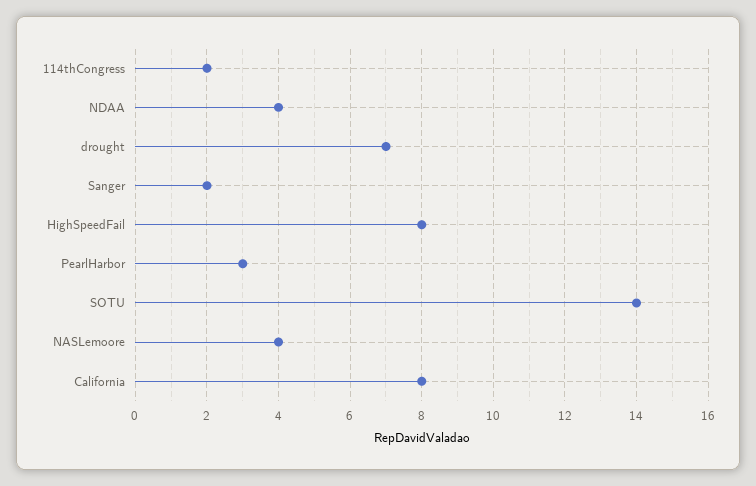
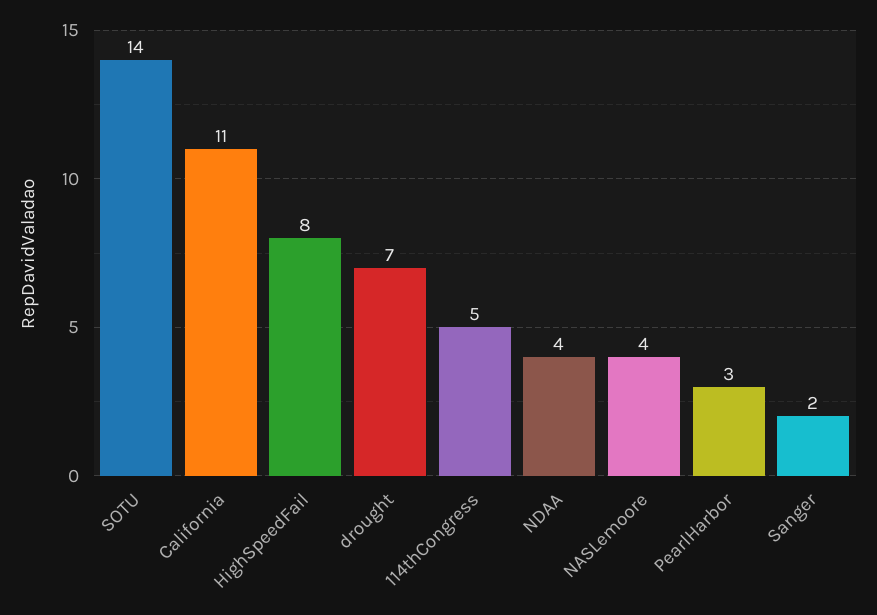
114thCongress: 2 -> 5
California: 8 -> 11

